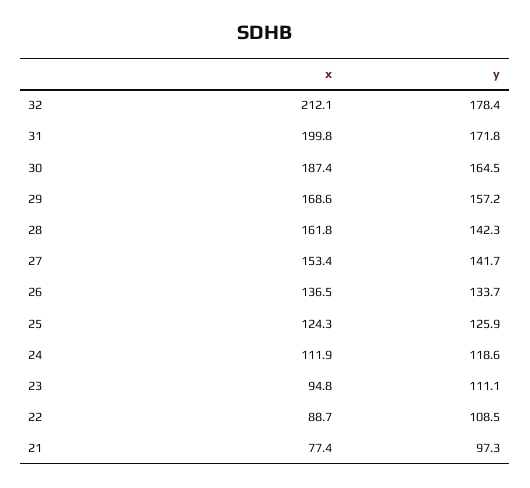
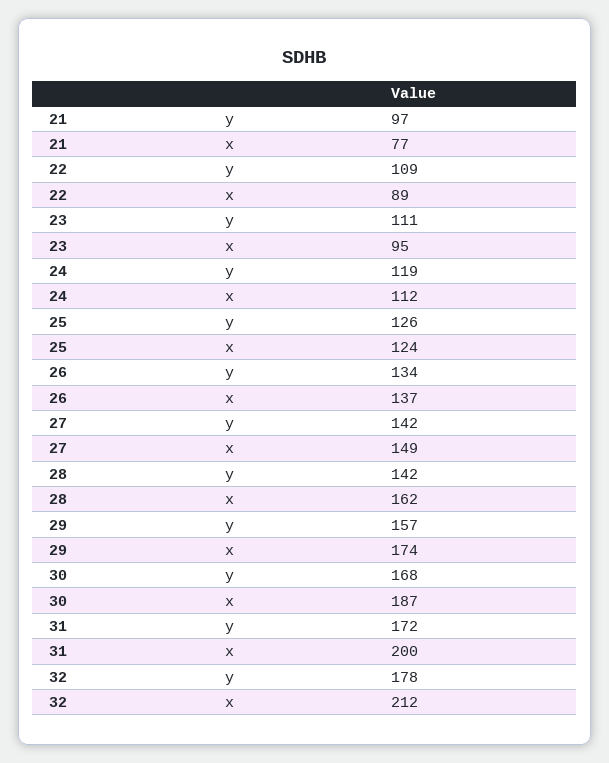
y, 30: 164.5 -> 168
x, 29: 168.6 -> 174
x, 27: 153.4 -> 149

